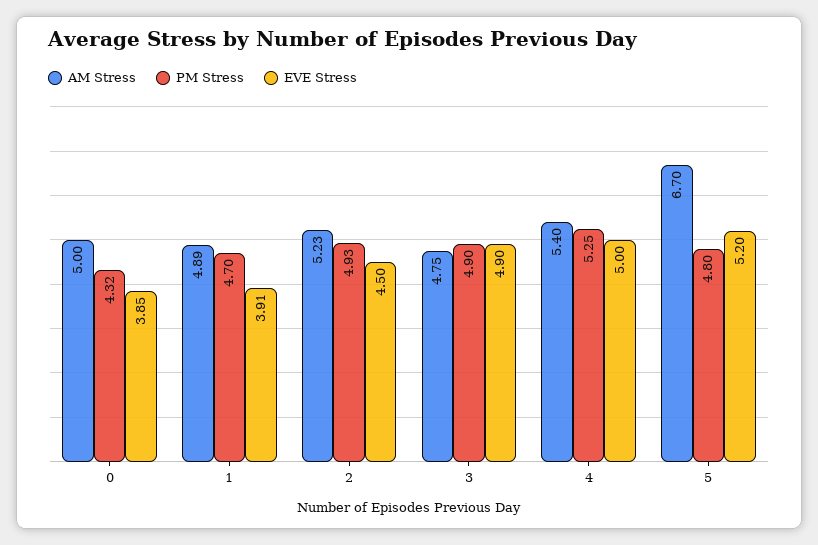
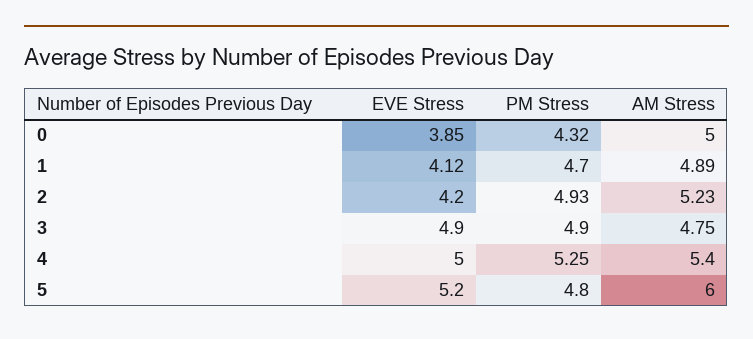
EVE Stress, 1: 3.91 -> 4.12
EVE Stress, 2: 4.5 -> 4.2
AM Stress, 5: 6.7 -> 6

